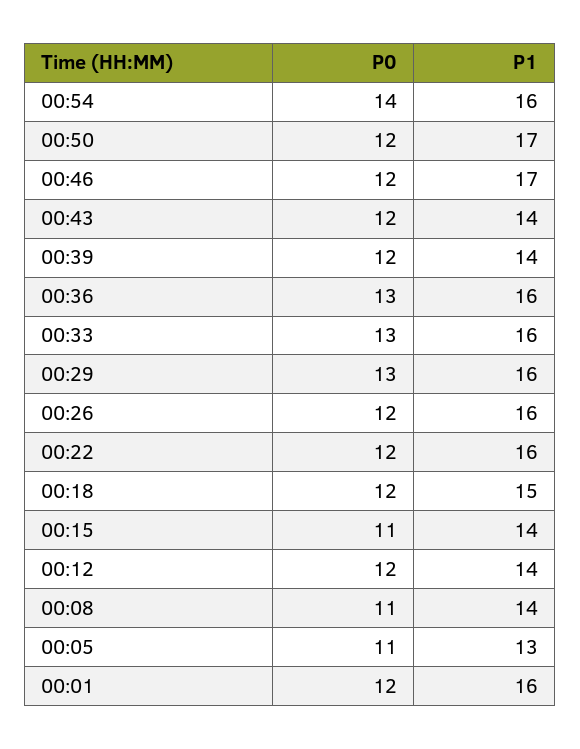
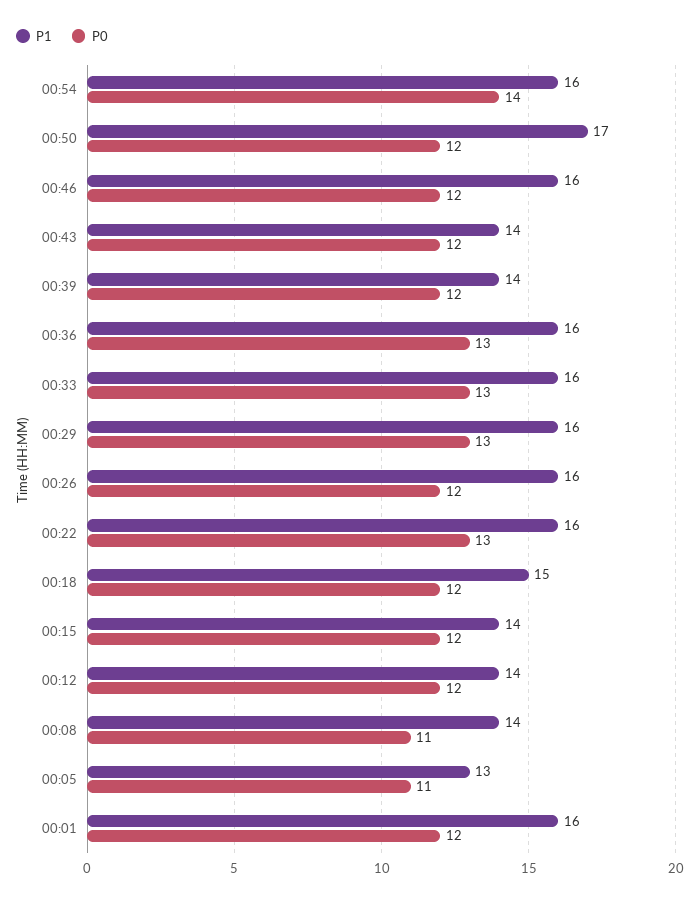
P1, 00:46: 17 -> 16
P0, 00:22: 12 -> 13
P0, 00:15: 11 -> 12

